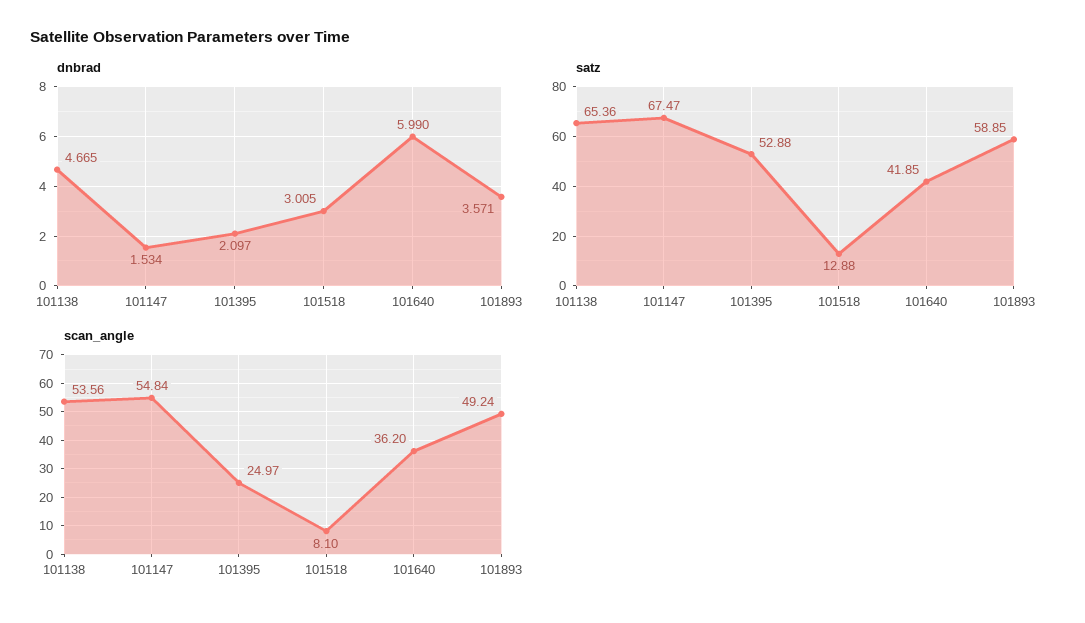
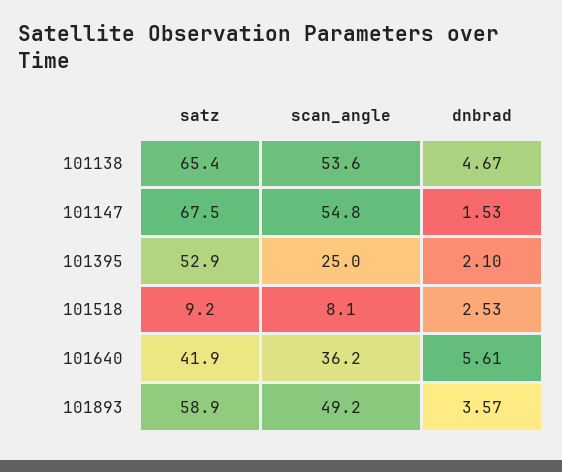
dnbrad, 101518: 3.005 -> 2.53
dnbrad, 101640: 5.99 -> 5.61
satz, 101518: 12.88 -> 9.2

